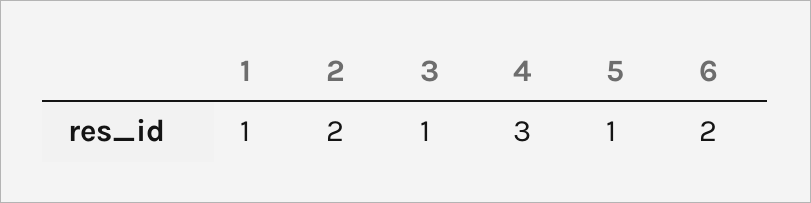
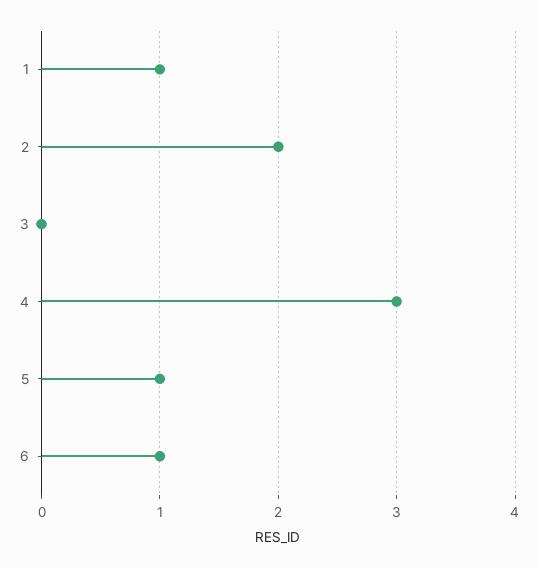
3: 1 -> 0
6: 2 -> 1

